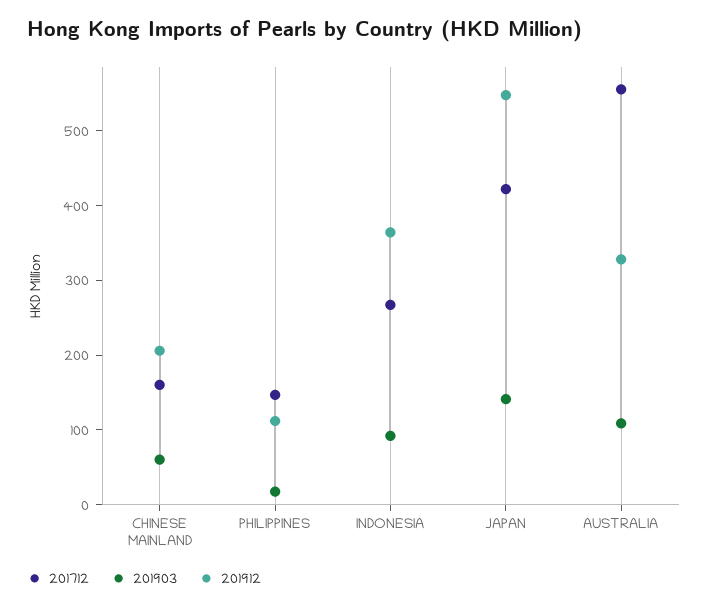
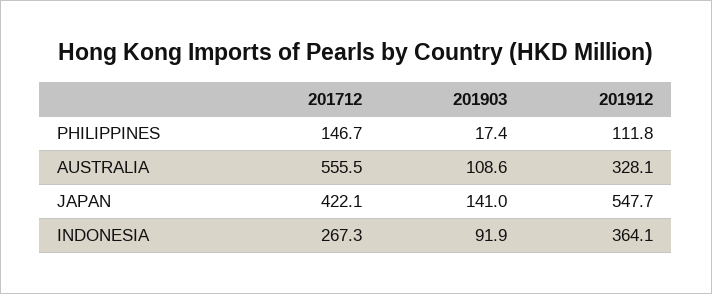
201712, CHINESE MAINLAND: 160 -> none
201903, CHINESE MAINLAND: 60 -> none
201912, CHINESE MAINLAND: 200 -> none

